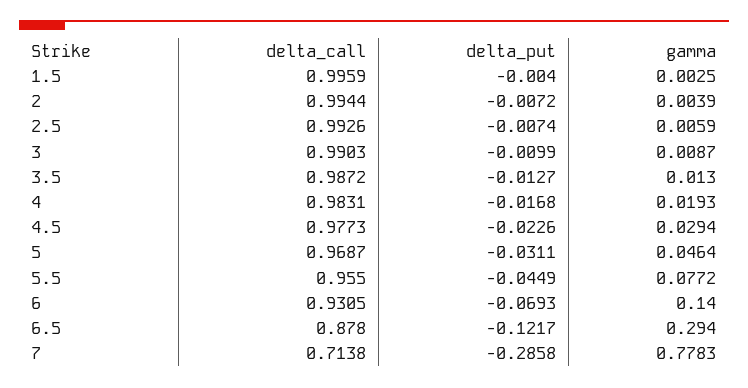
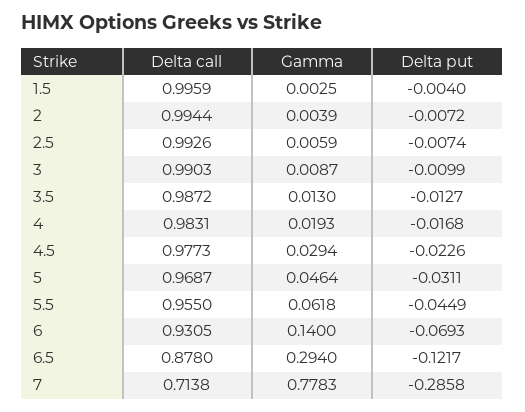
gamma, 5.5: 0.0772 -> 0.0618

